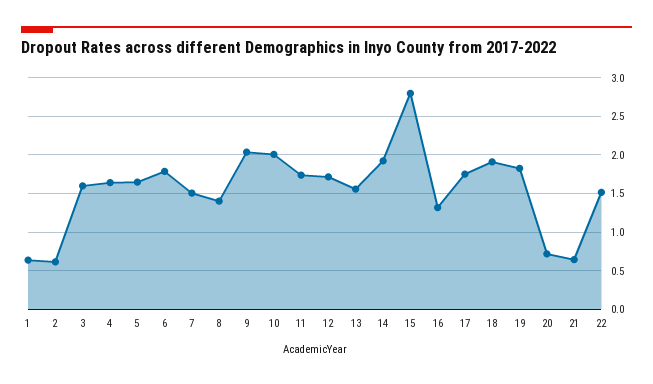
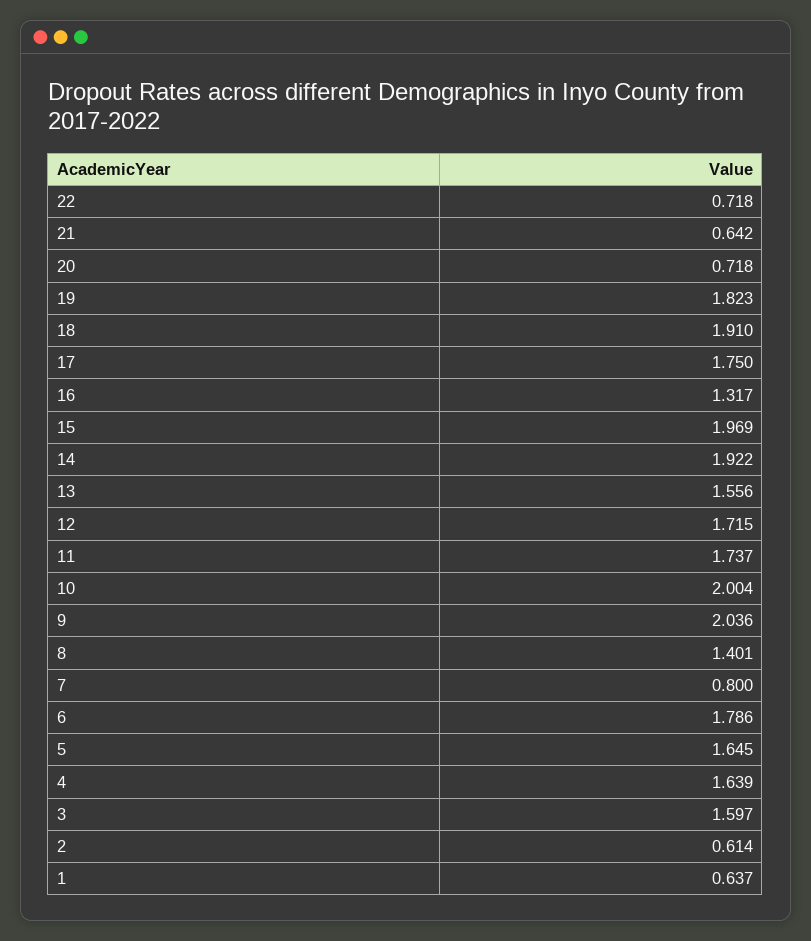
7: 1.5 -> 0.8
15: 2.8 -> 1.969
22: 1.5 -> 0.718

